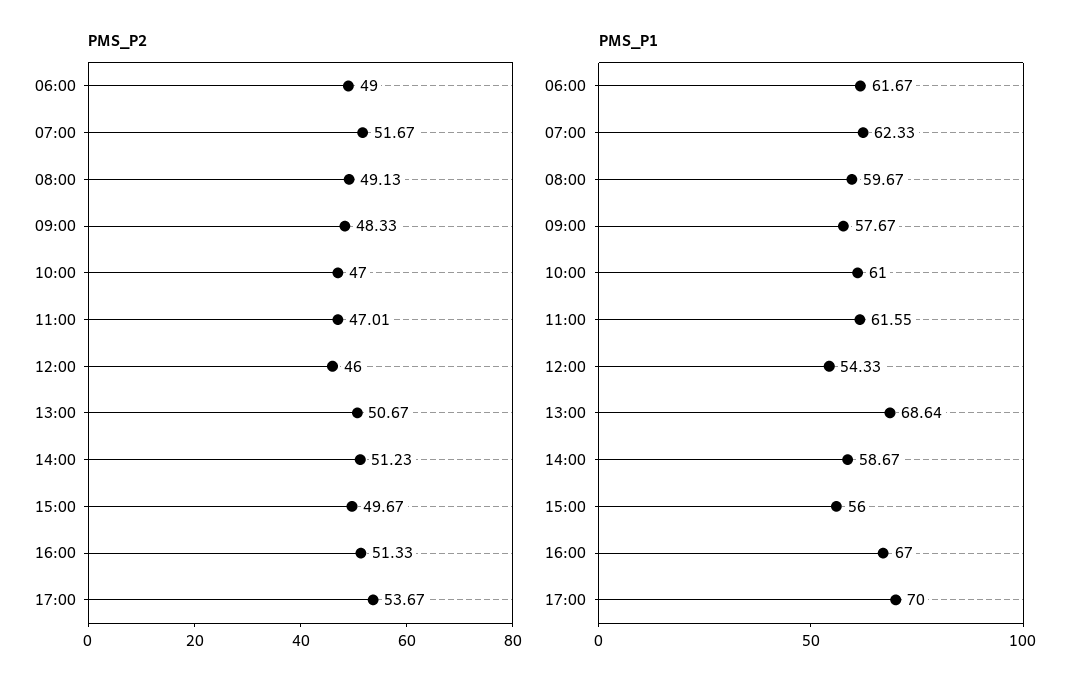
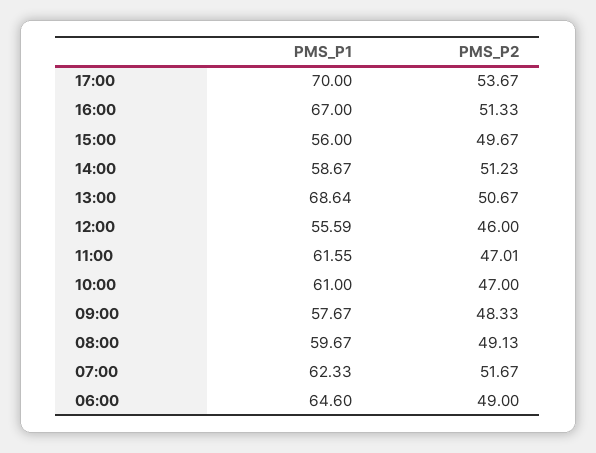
PMS_P1, 06:00: 61.67 -> 64.6
PMS_P1, 12:00: 54.33 -> 55.59

